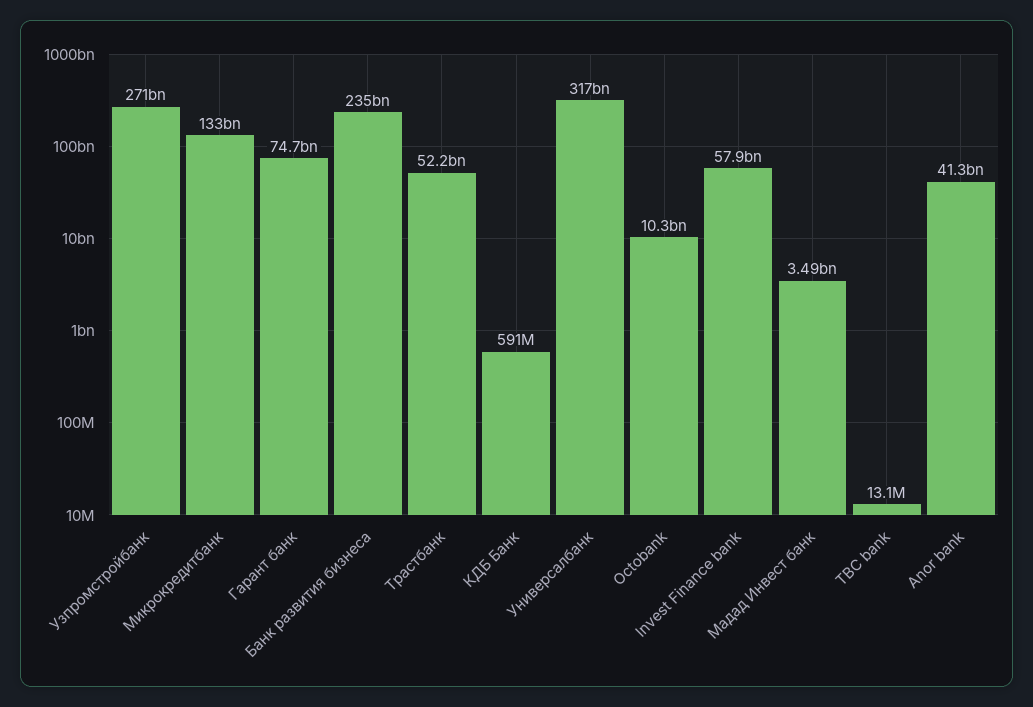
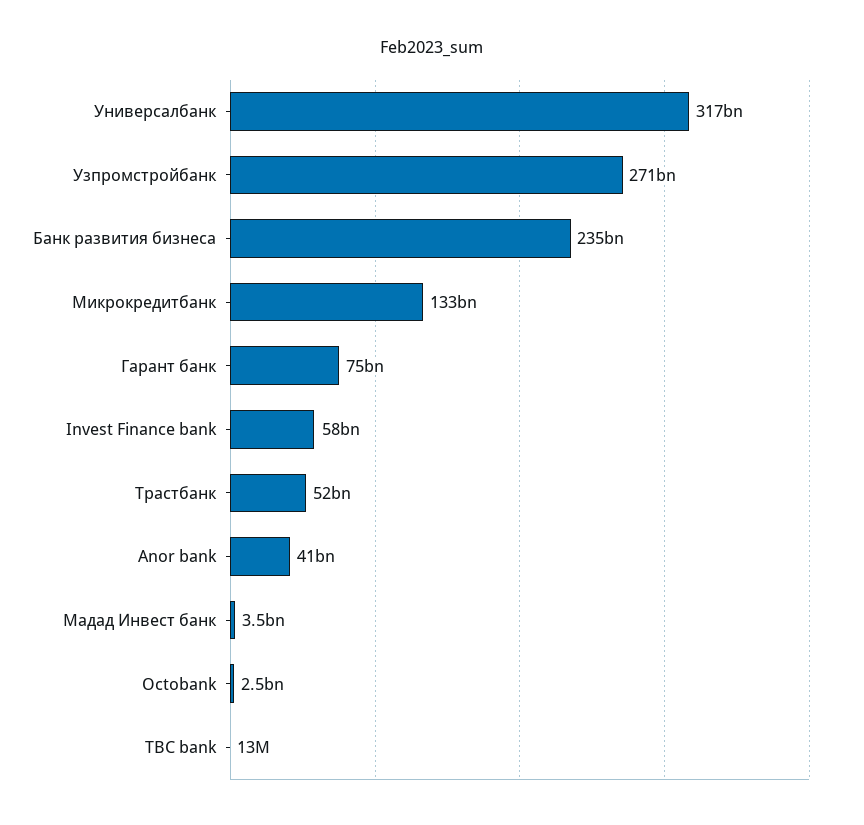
КДБ Банк: 591000000 -> none
Octobank: 10300000000 -> 2500000000

